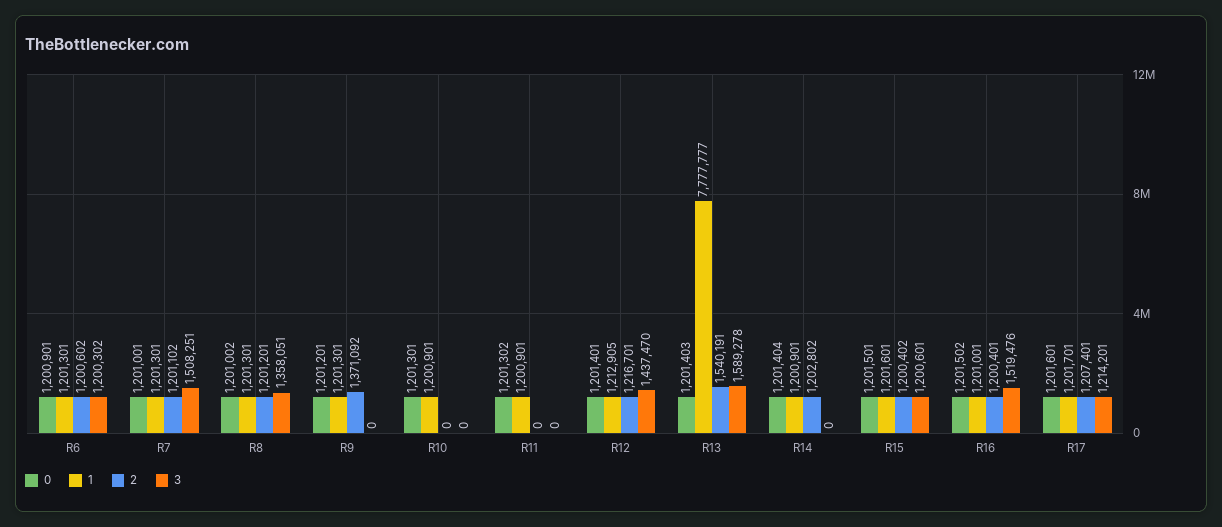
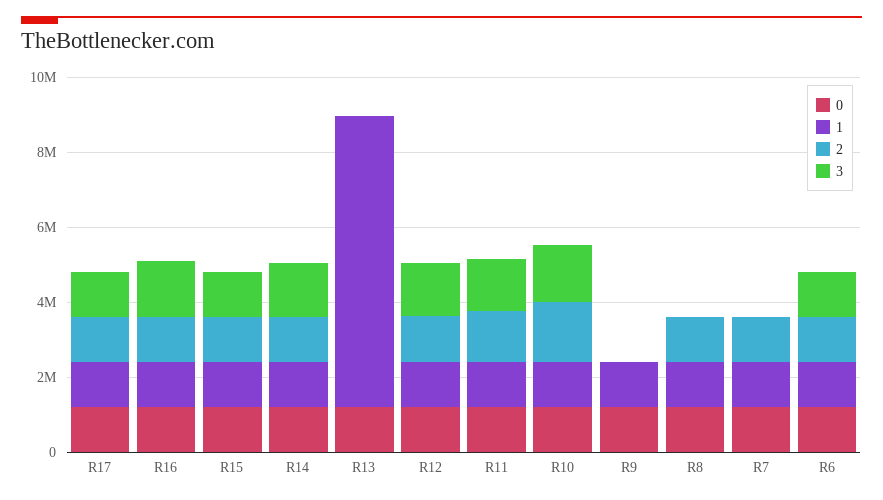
3, R7: 1508251 -> 0
3, R8: 1358051 -> 0
2, R9: 1371092 -> 0
2, R10: 0 -> 1500000
3, R10: 0 -> 1500000
2, R11: 0 -> 1500000
3, R11: 0 -> 1500000
2, R13: 1540191 -> 0
3, R13: 1589278 -> 0
3, R14: 0 -> 1500000

